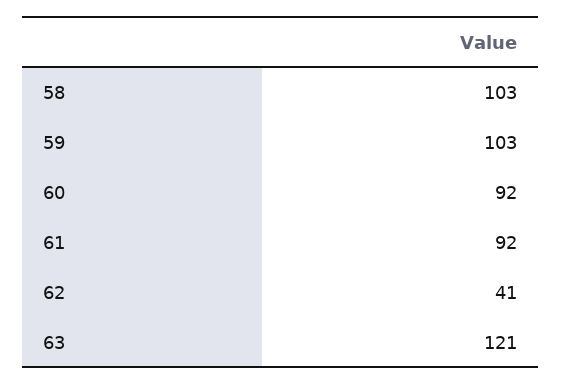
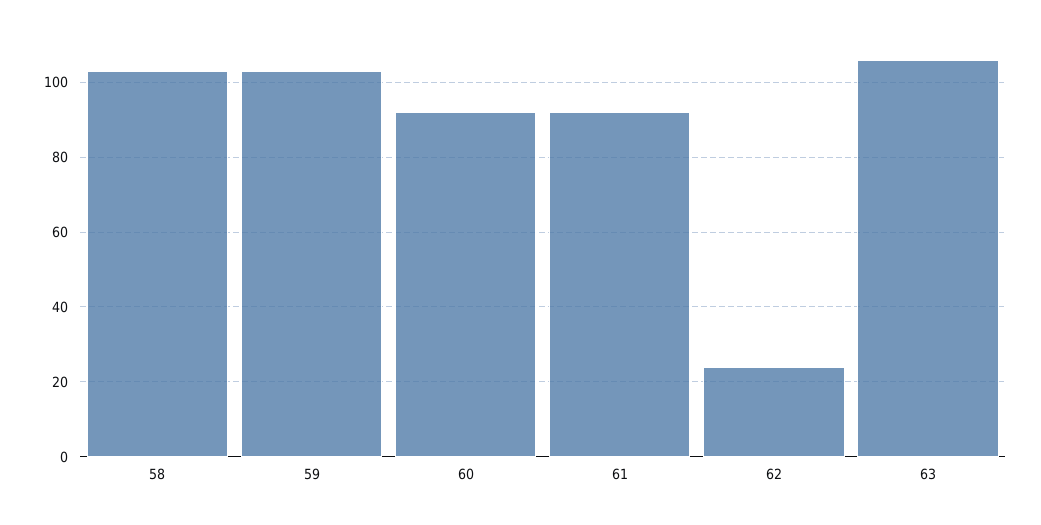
62: 41 -> 25
63: 121 -> 105

